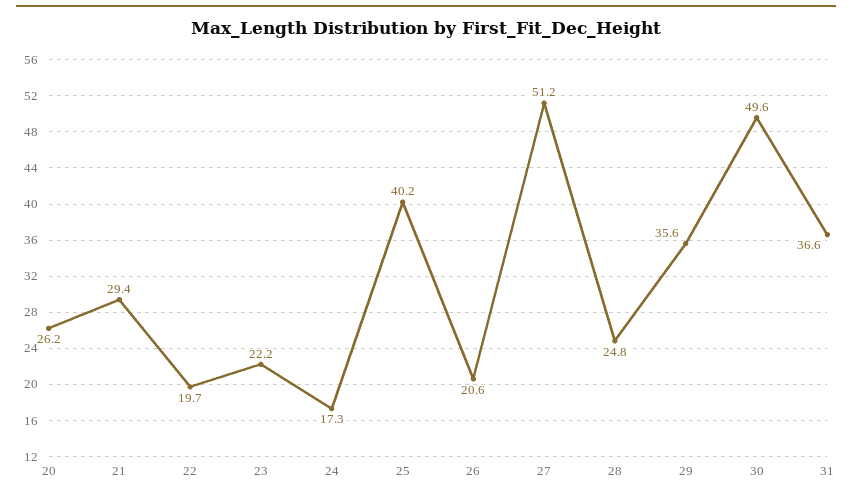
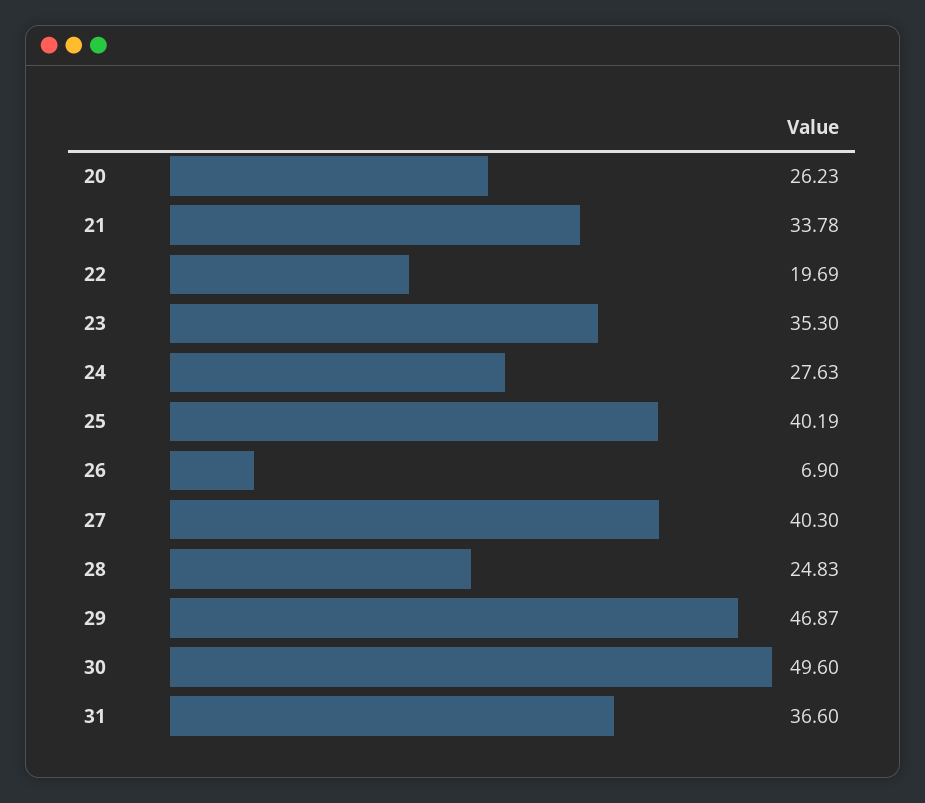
21: 29.4 -> 33.78
23: 22.2 -> 35.3
24: 17.3 -> 27.63
26: 20.6 -> 6.9
27: 51.2 -> 40.3
29: 35.6 -> 46.87

